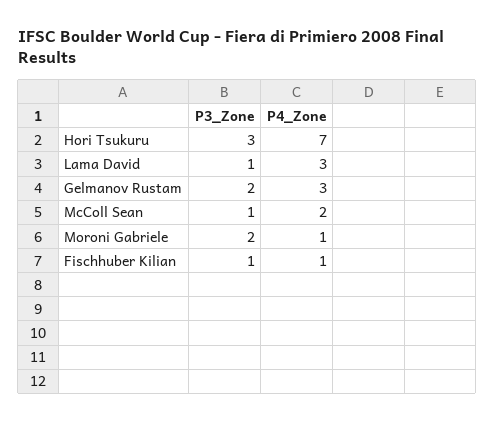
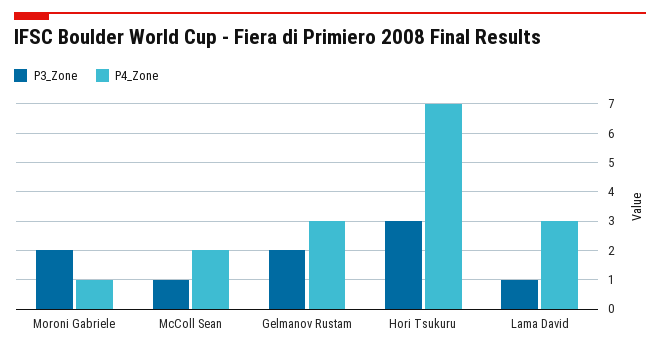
P3_Zone, Fischhuber Kilian: 1 -> none
P4_Zone, Fischhuber Kilian: 1 -> none

